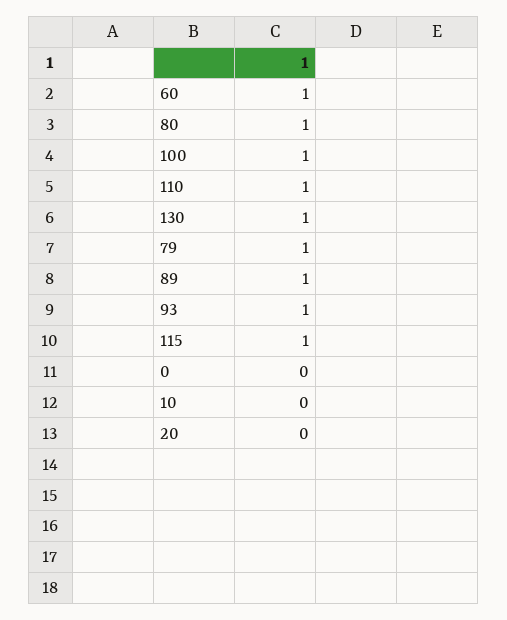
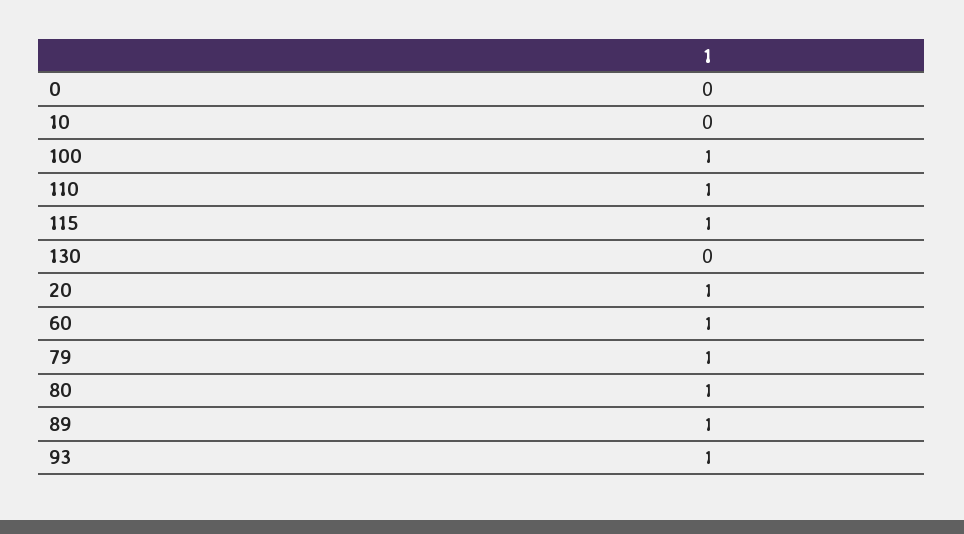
130: 1 -> 0
20: 0 -> 1

